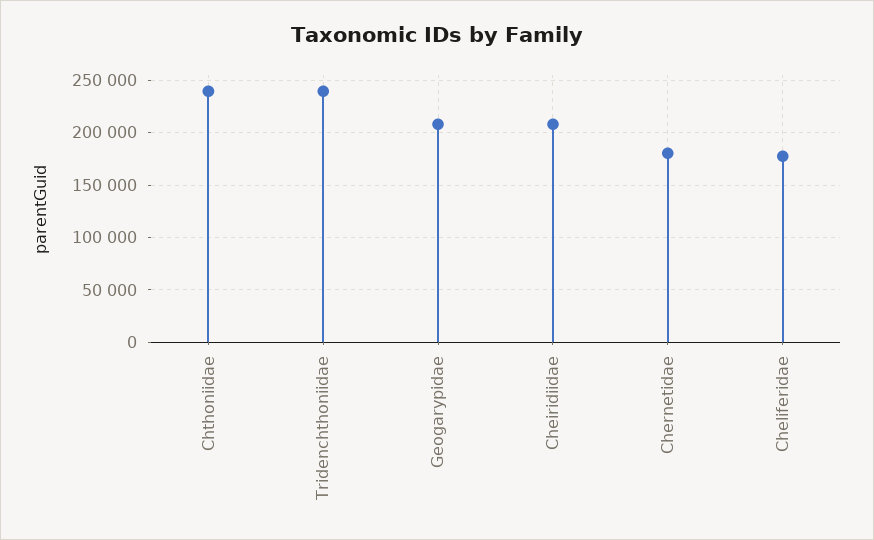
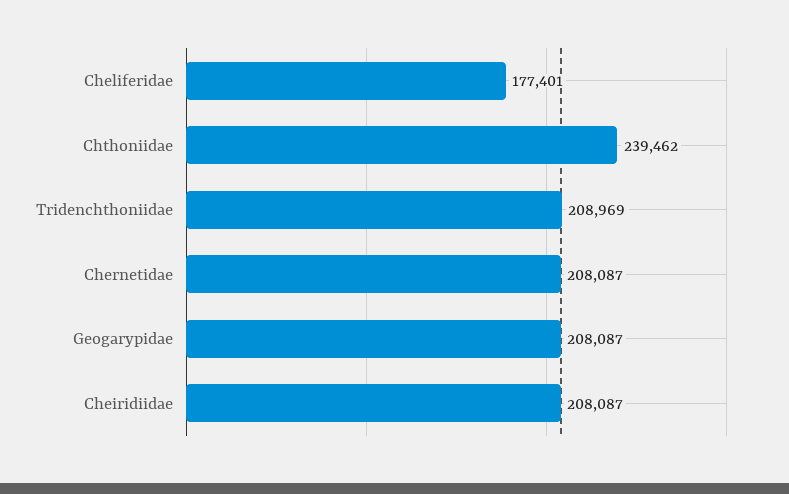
Tridenchthoniidae: 240000 -> 208969
Chernetidae: 180000 -> 208087

